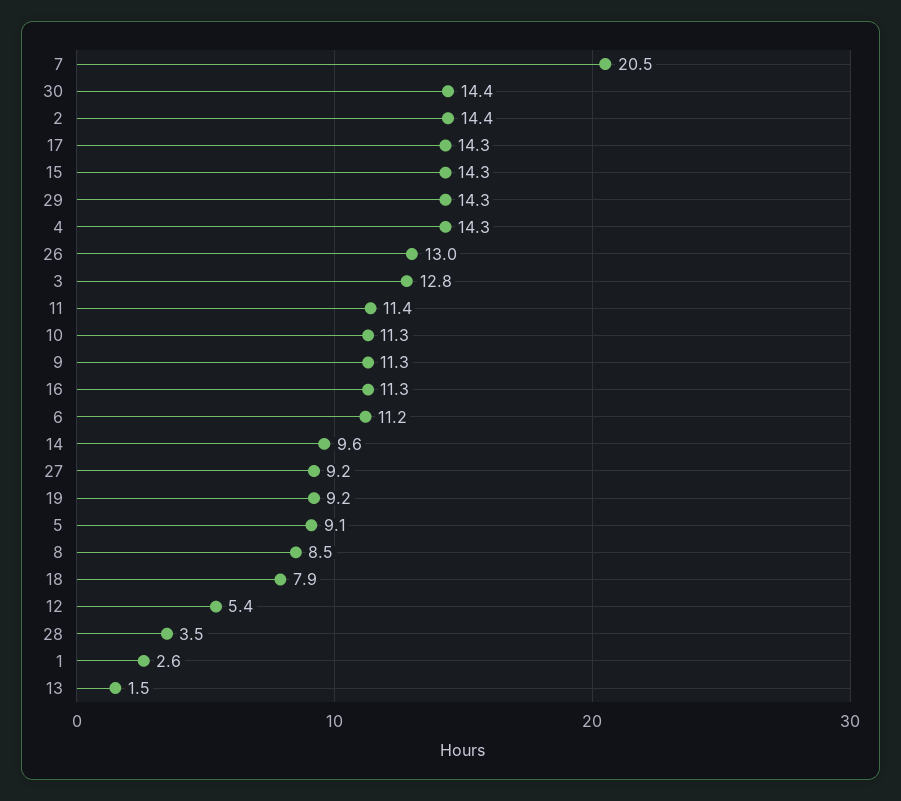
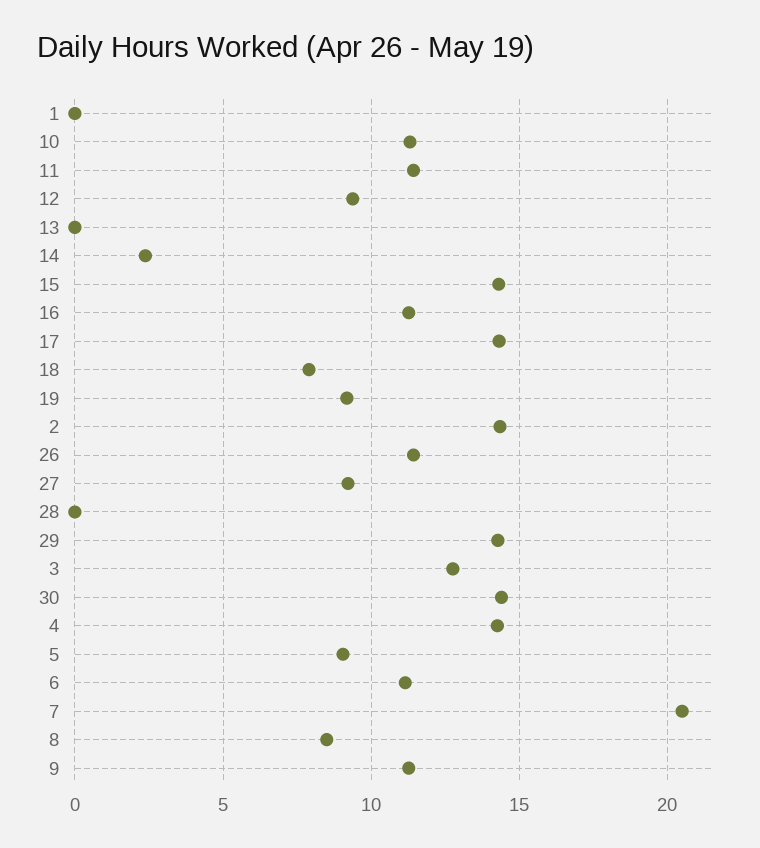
26: 13 -> 11.5
14: 9.6 -> 2.5
12: 5.4 -> 9.5
28: 3.5 -> 0
1: 2.6 -> 0
13: 1.5 -> 0

